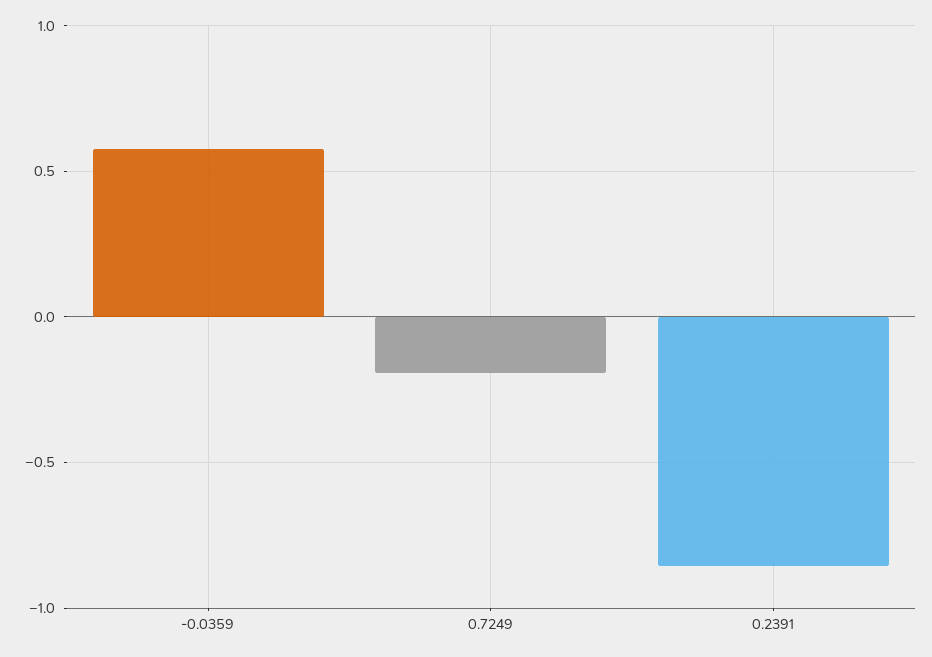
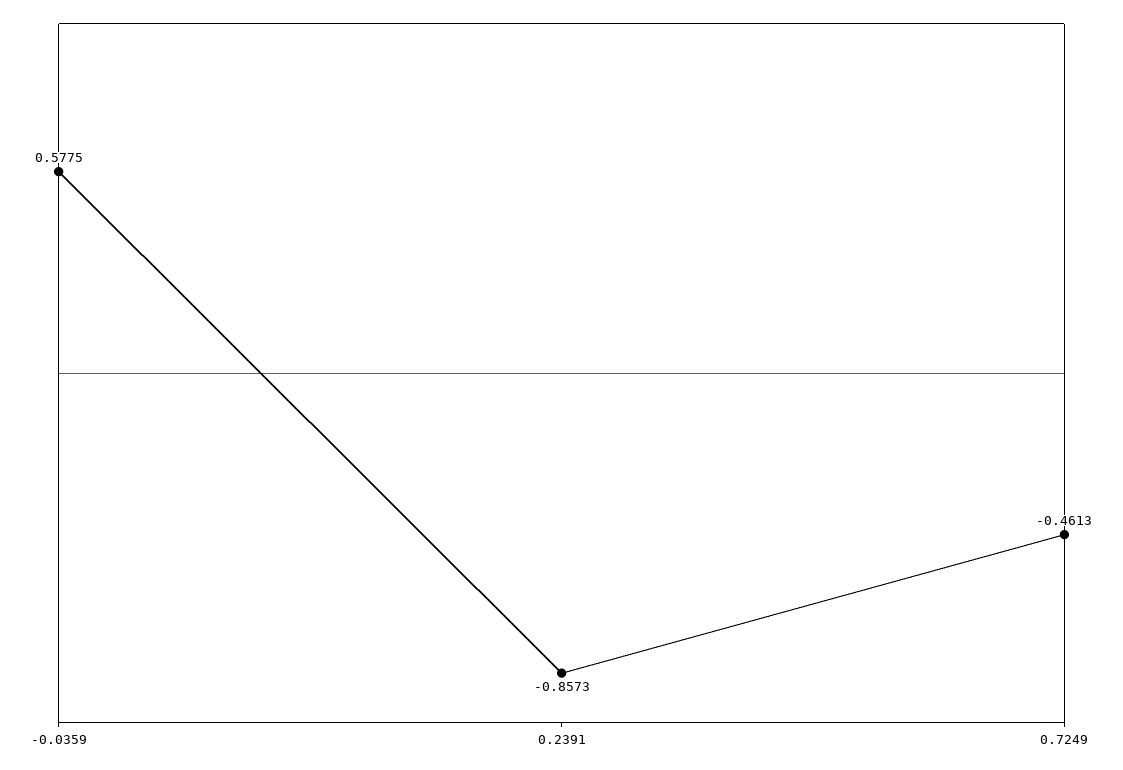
0.7249: -0.2 -> -0.4613

